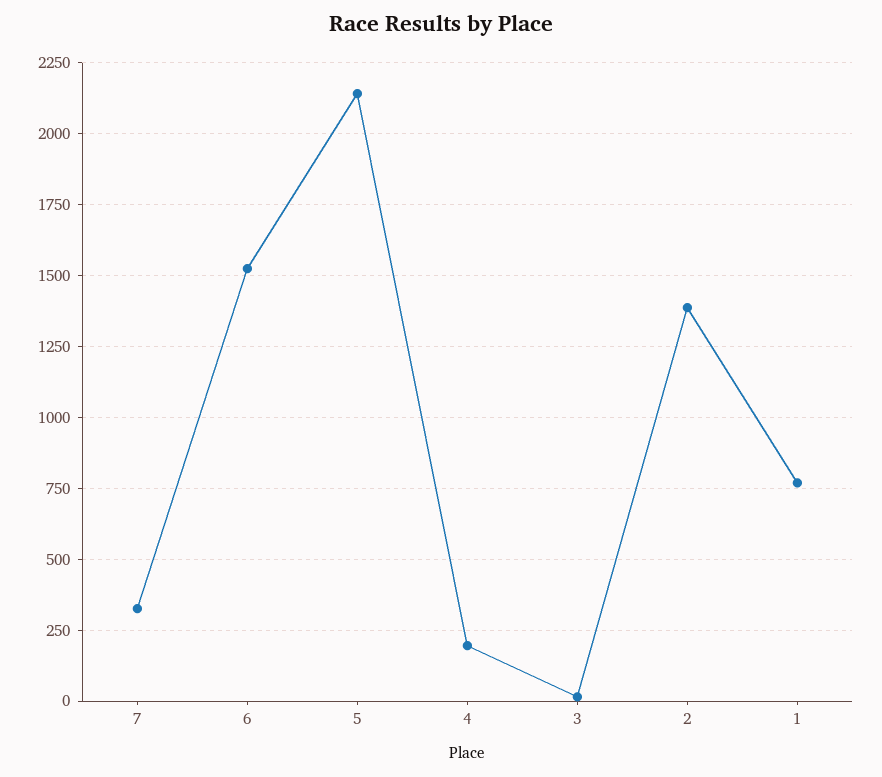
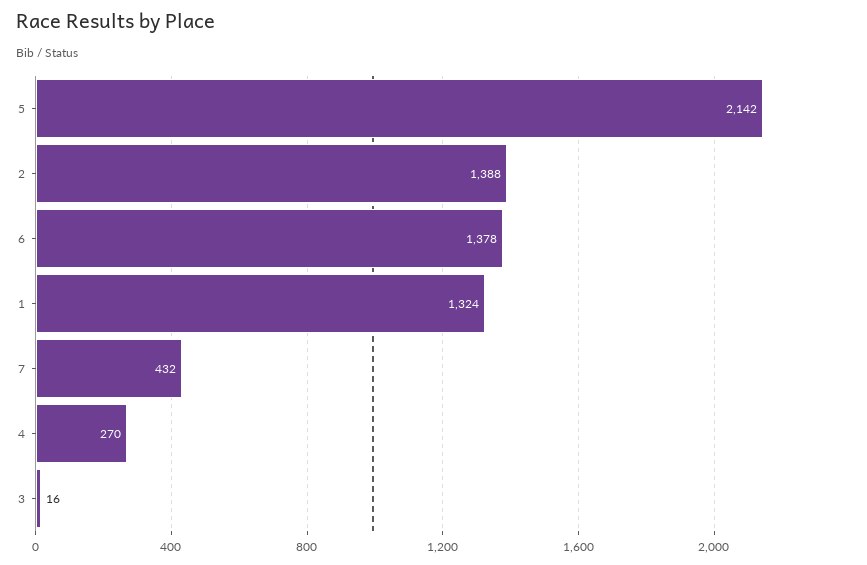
7: 325 -> 432
6: 1525 -> 1378
4: 200 -> 270
1: 775 -> 1324

